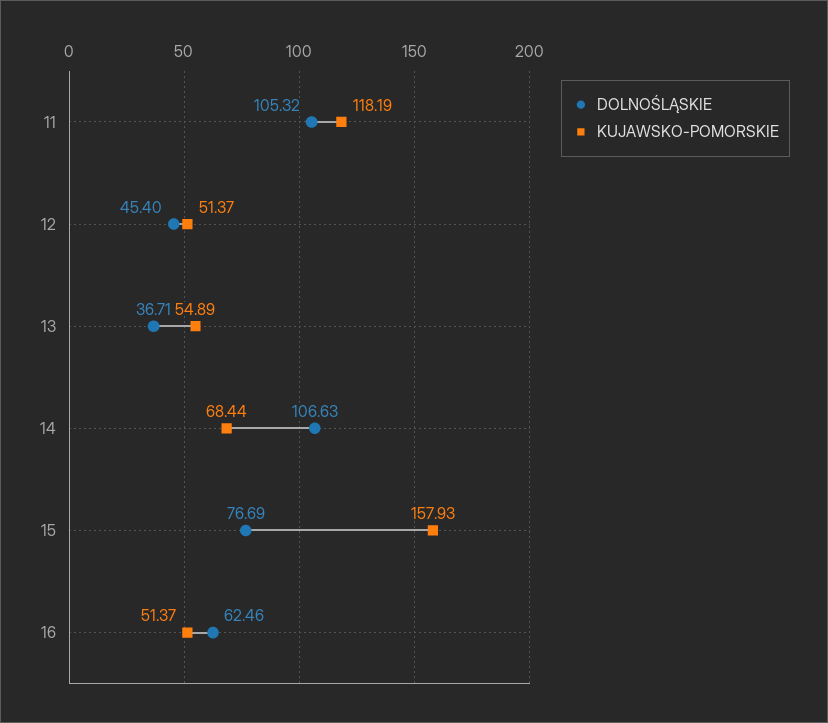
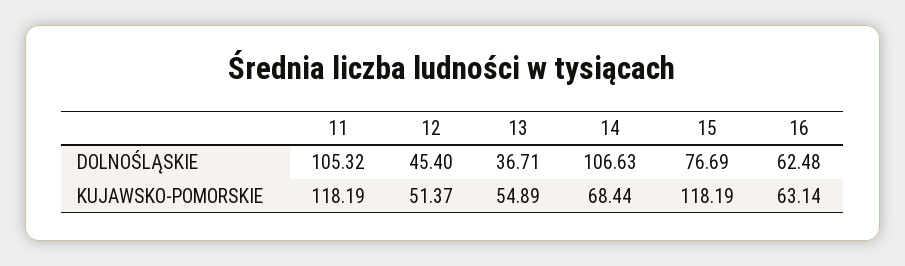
KUJAWSKO-POMORSKIE, 15: 157.93 -> 118.19
DOLNOŚLĄSKIE, 16: 62.46 -> 62.48
KUJAWSKO-POMORSKIE, 16: 51.37 -> 63.14

